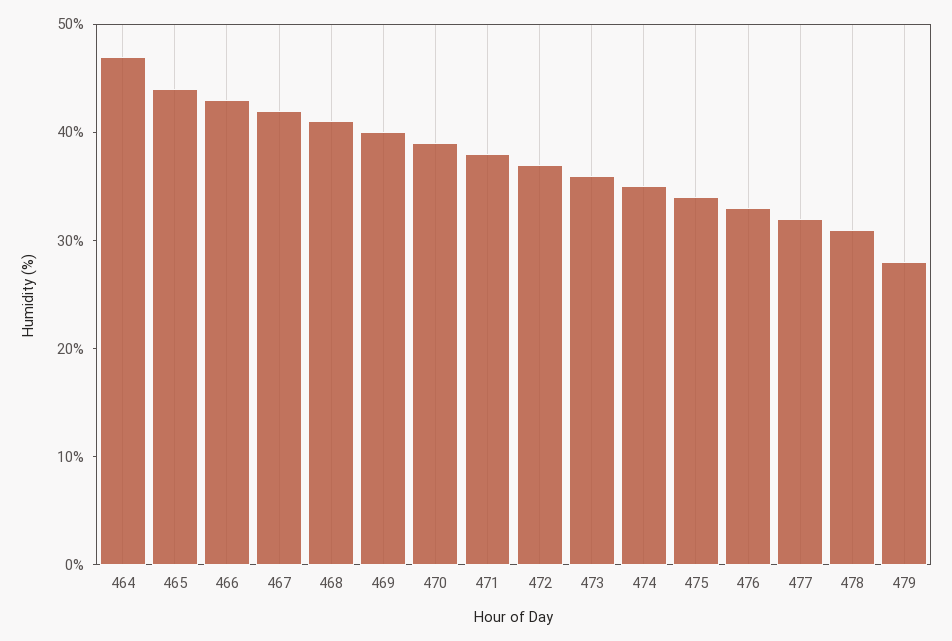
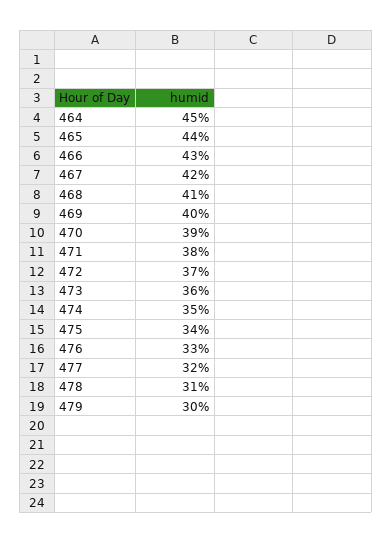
464: 47 -> 45
479: 28 -> 30

